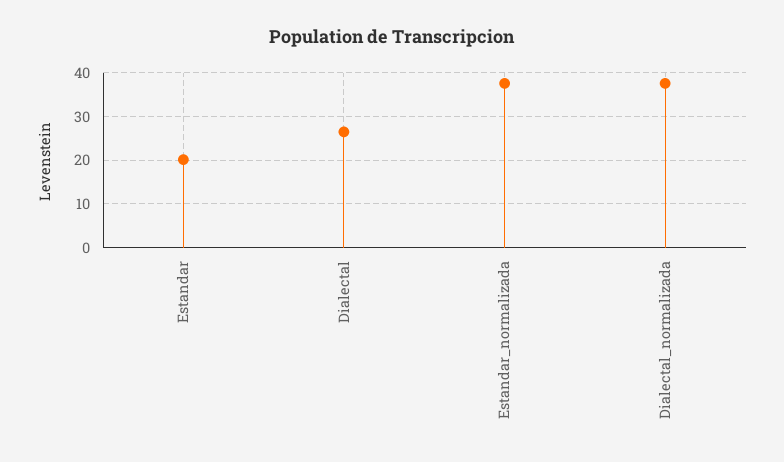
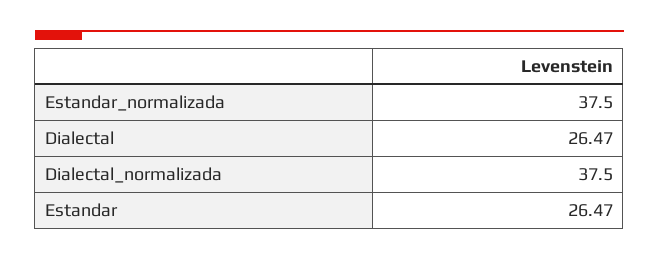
Estandar: 20 -> 26.47

